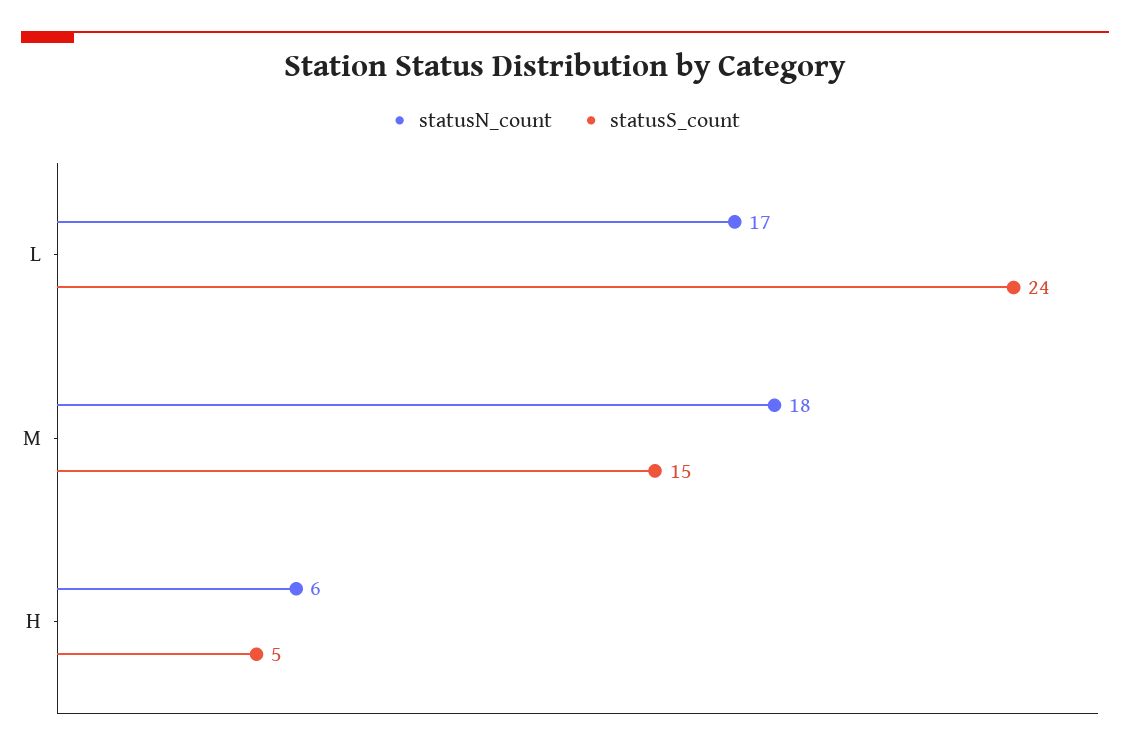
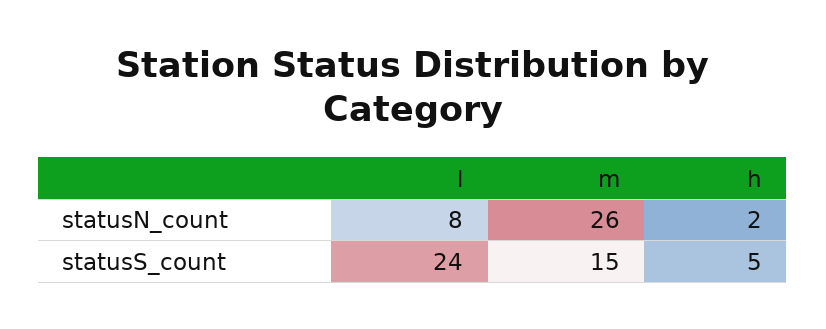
statusN_count, L: 17 -> 8
statusN_count, M: 18 -> 26
statusN_count, H: 6 -> 2

